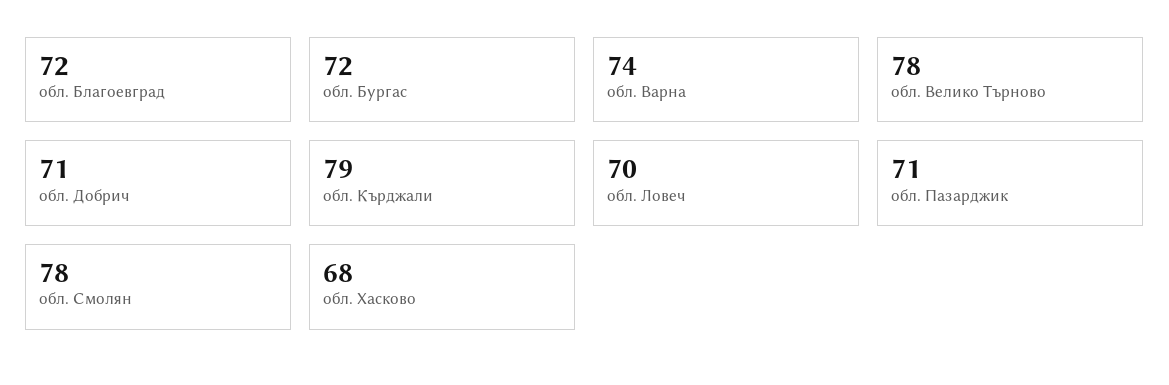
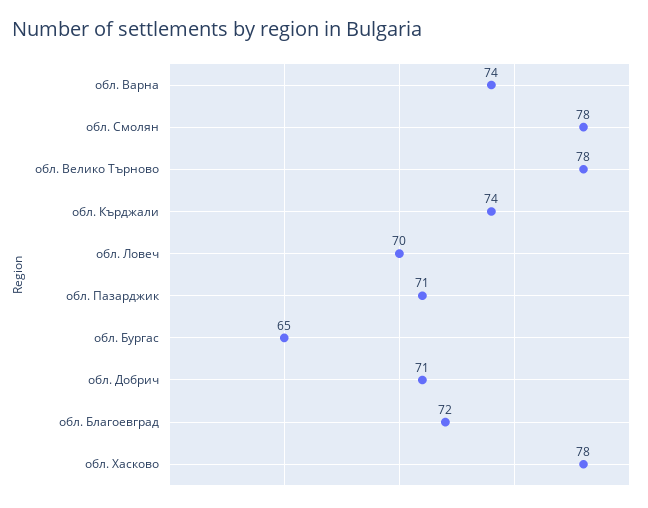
обл. Бургас: 72 -> 65
обл. Кърджали: 79 -> 74
обл. Хасково: 68 -> 78

